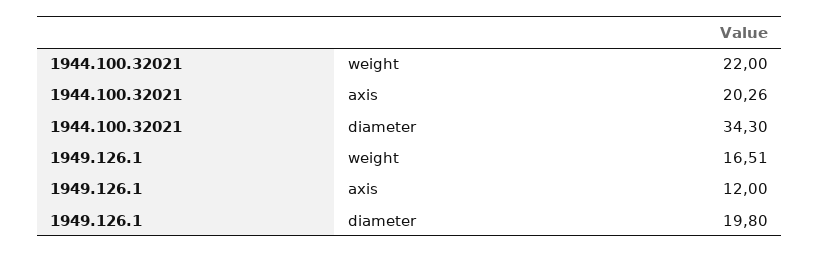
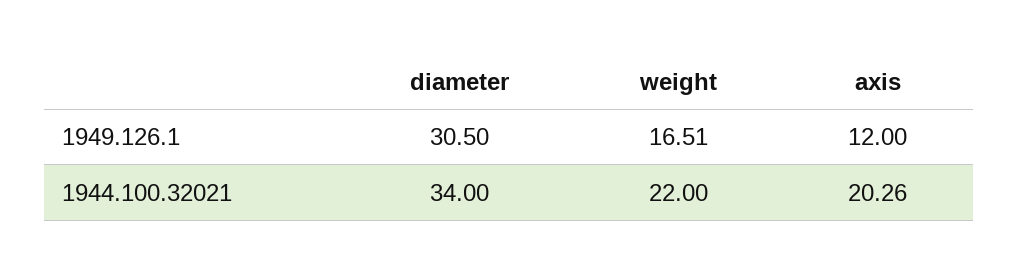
1944.100.32021, diameter: 34.3 -> 34
1949.126.1, diameter: 19.8 -> 30.5

